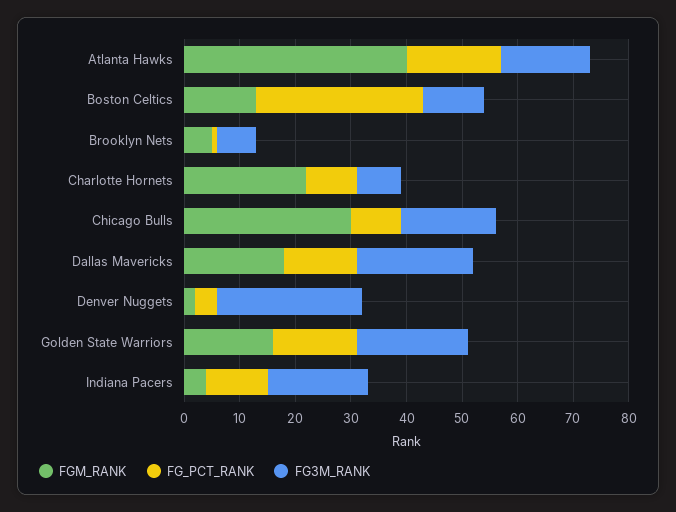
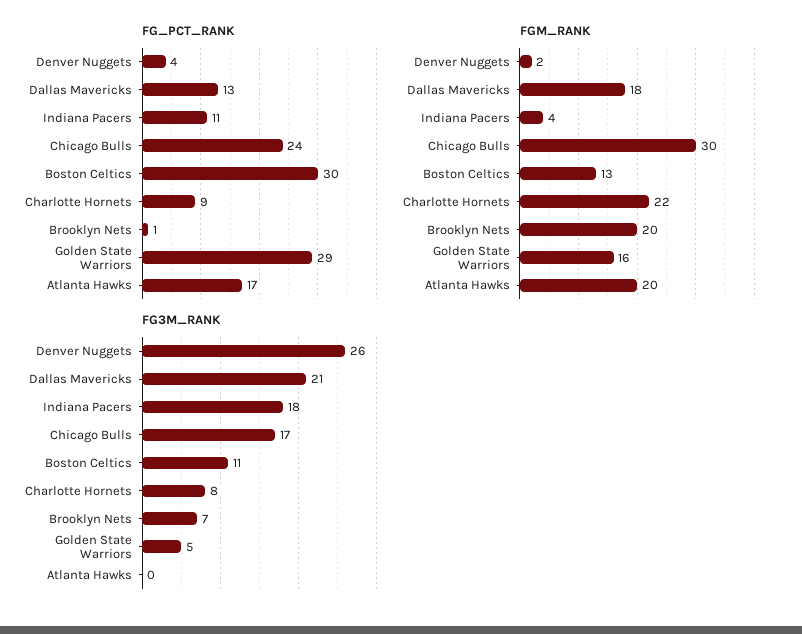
FGM_RANK, Atlanta Hawks: 40 -> 20
FG3M_RANK, Atlanta Hawks: 15 -> 0
FGM_RANK, Brooklyn Nets: 5 -> 20
FG_PCT_RANK, Chicago Bulls: 10 -> 24
FG_PCT_RANK, Golden State Warriors: 15 -> 29
FG3M_RANK, Golden State Warriors: 20 -> 5

